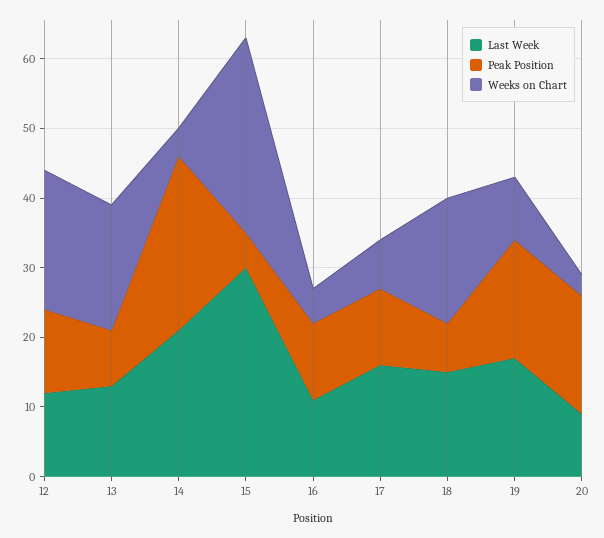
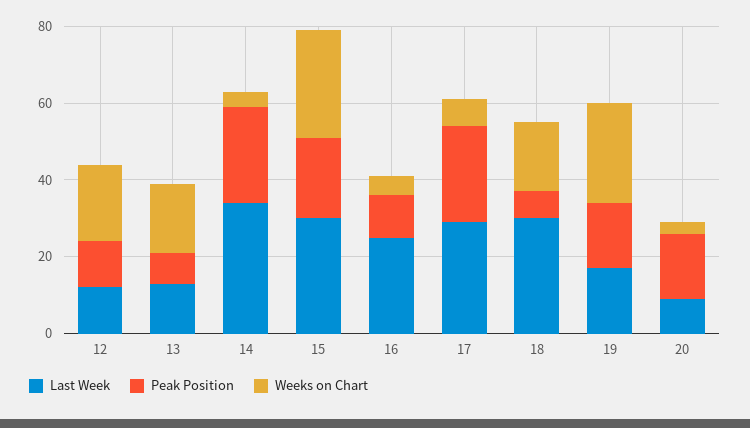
Last Week, 14: 20 -> 35
Peak Position, 15: 5 -> 20
Last Week, 16: 10 -> 25
Last Week, 17: 15 -> 30
Peak Position, 17: 10 -> 25
Last Week, 18: 15 -> 30
Weeks on Chart, 19: 10 -> 25

